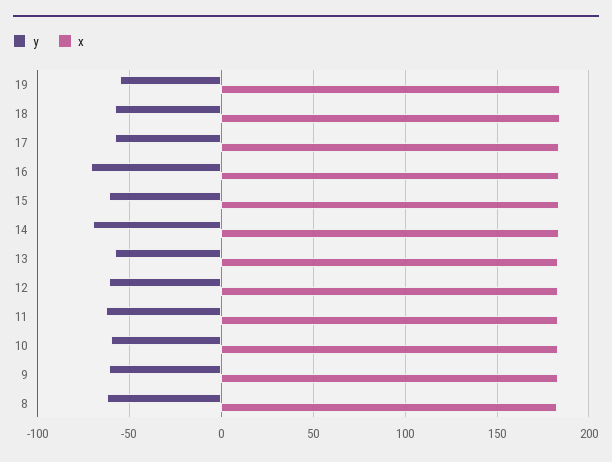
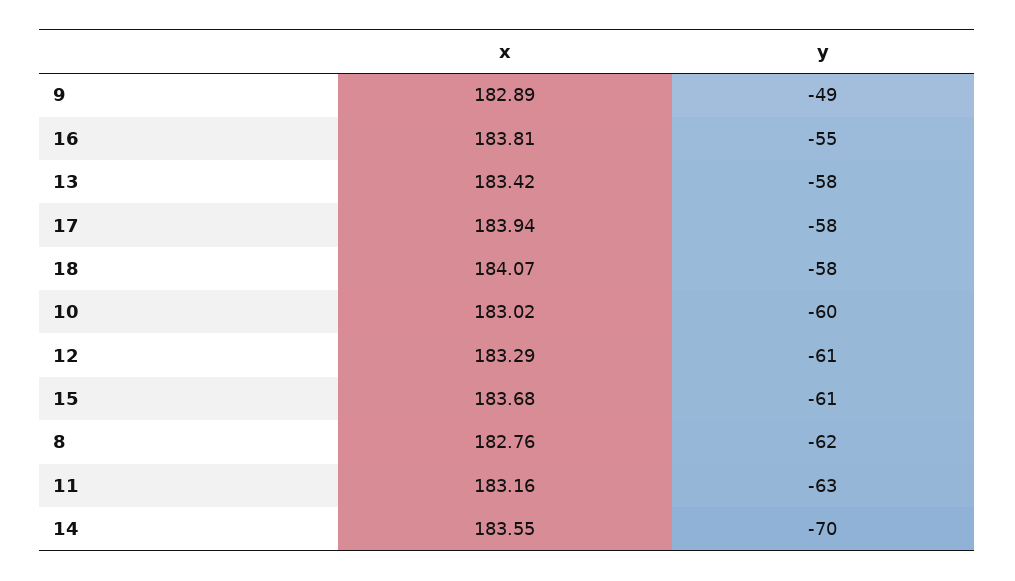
y, 19: -55 -> none
x, 19: 185 -> none
y, 16: -70 -> -55
y, 9: -60 -> -49

